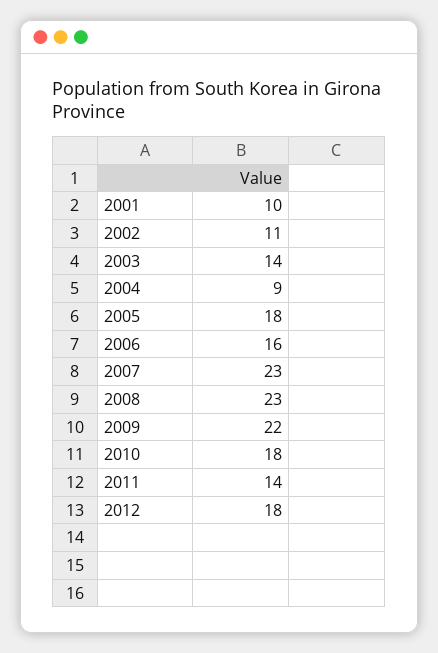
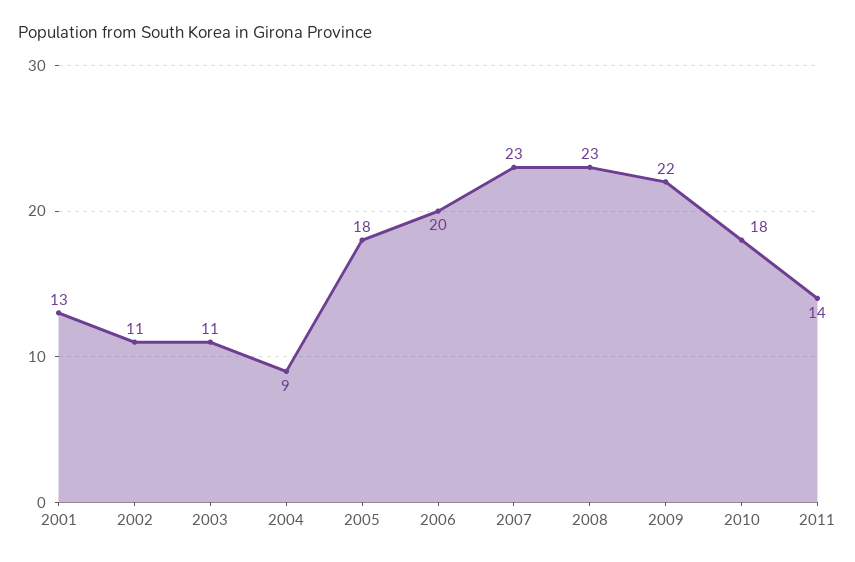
2001: 10 -> 13
2003: 14 -> 11
2006: 16 -> 20
2012: 18 -> none

